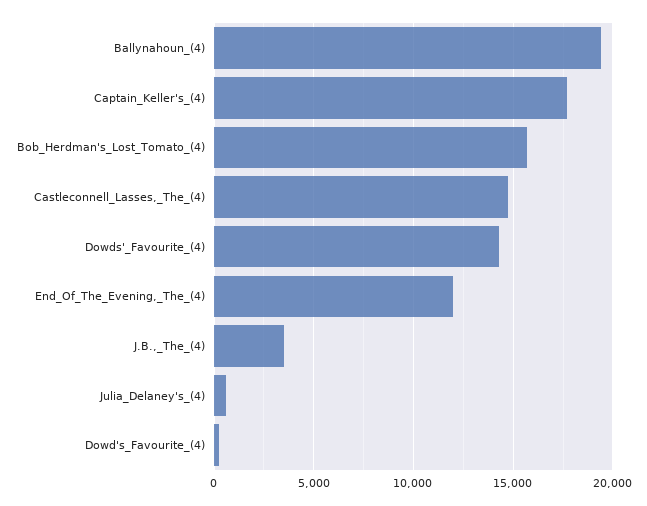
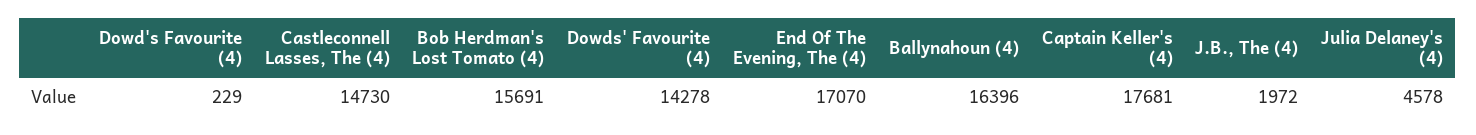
Ballynahoun_(4): 19500 -> 16396
End_Of_The_Evening,_The_(4): 12000 -> 17070
J.B.,_The_(4): 3500 -> 1972
Julia_Delaney's_(4): 500 -> 4578

